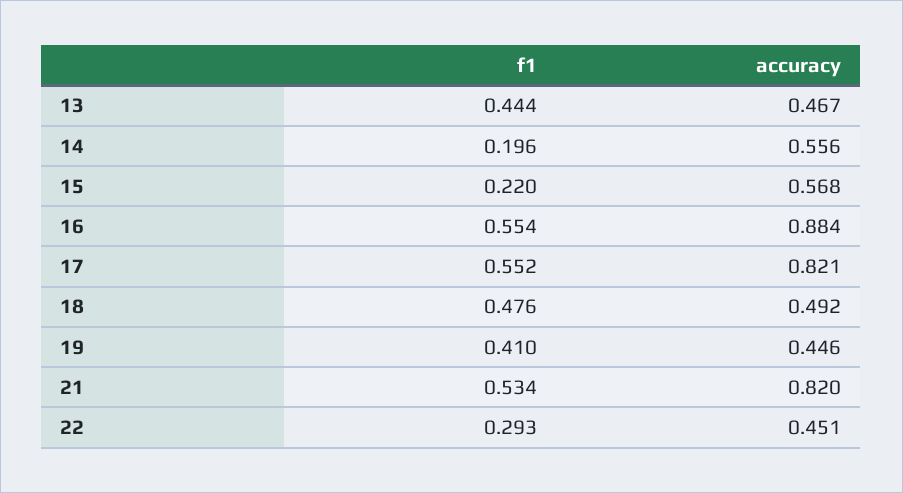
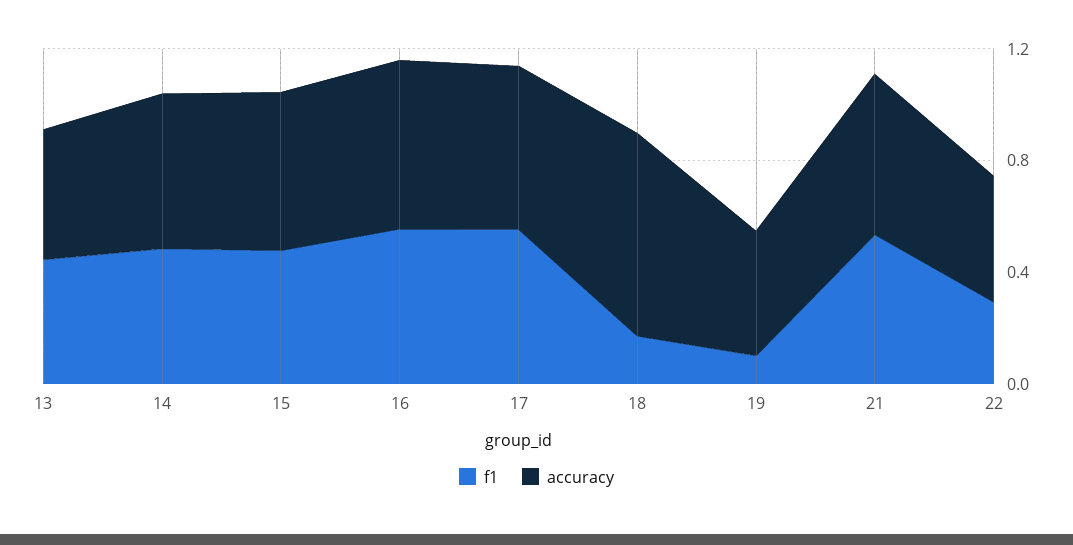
f1, 14: 0.196 -> 0.5
f1, 15: 0.22 -> 0.5
accuracy, 16: 0.884 -> 0.6
accuracy, 17: 0.821 -> 0.6
f1, 18: 0.476 -> 0.2
accuracy, 18: 0.492 -> 0.7
f1, 19: 0.41 -> 0.1
accuracy, 21: 0.82 -> 0.6

